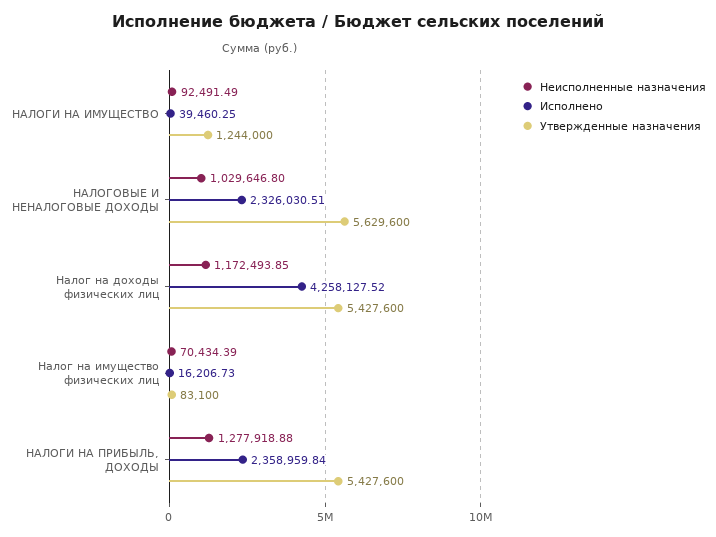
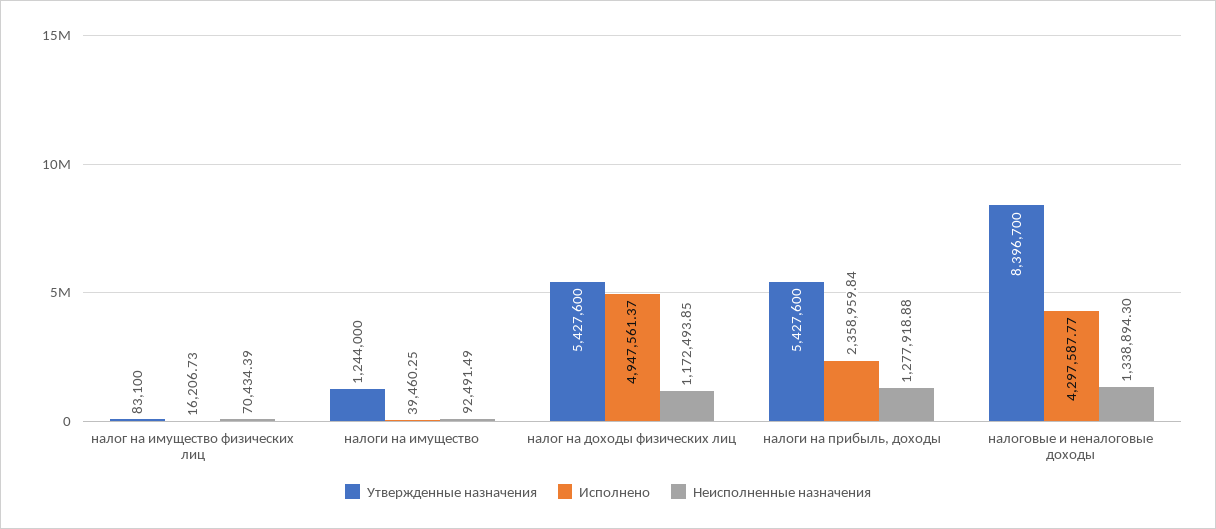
Неисполненные назначения, НАЛОГОВЫЕ И НЕНАЛОГОВЫЕ ДОХОДЫ: 1029646.8 -> 1338894.3
Исполнено, НАЛОГОВЫЕ И НЕНАЛОГОВЫЕ ДОХОДЫ: 2326030.51 -> 4297587.77
Утвержденные назначения, НАЛОГОВЫЕ И НЕНАЛОГОВЫЕ ДОХОДЫ: 5629600 -> 8396700
Исполнено, Налог на доходы физических лиц: 4258127.52 -> 4947561.37

